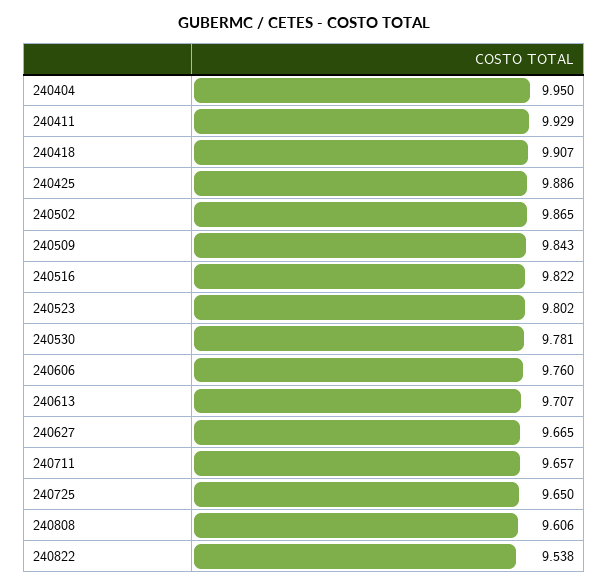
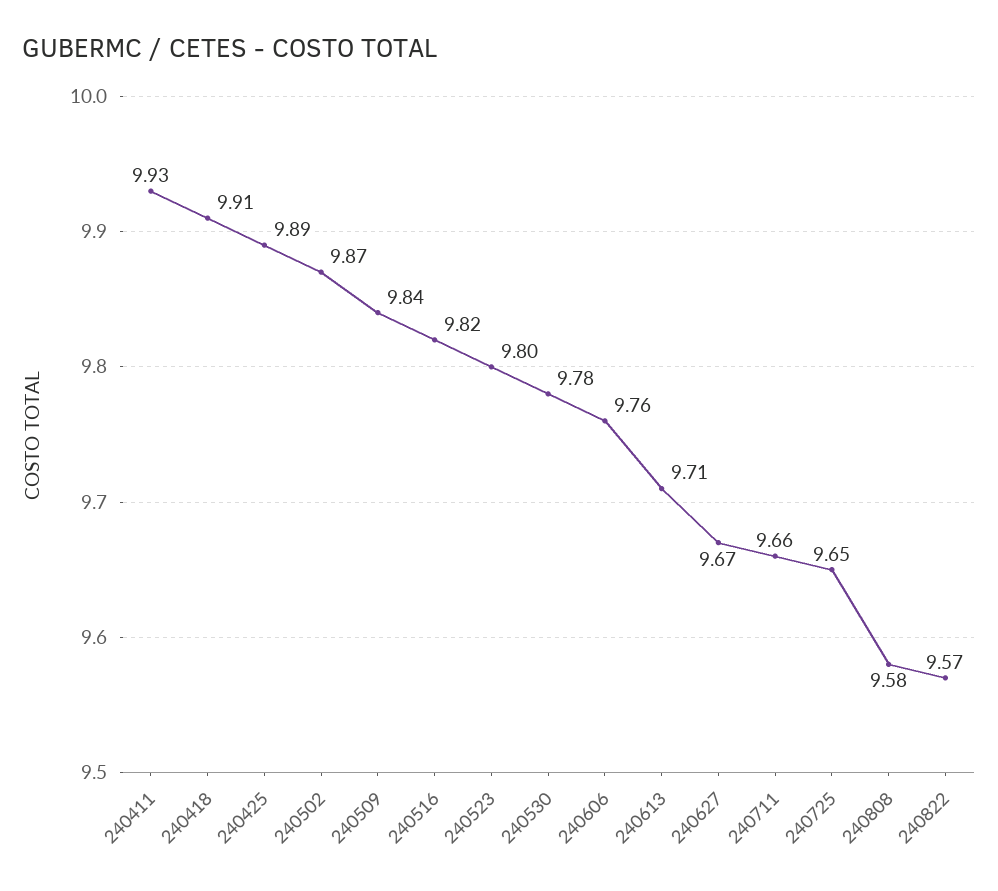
240404: 9.95 -> none
240808: 9.606 -> 9.58
240822: 9.538 -> 9.57

